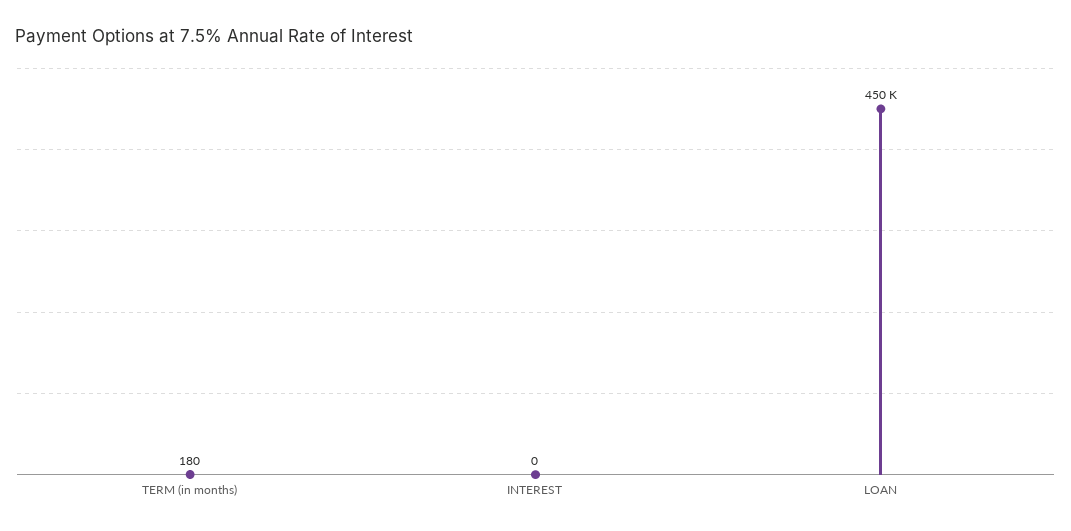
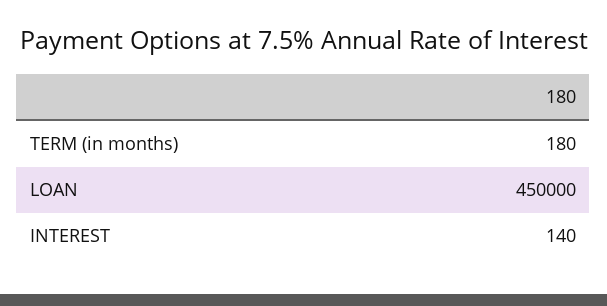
INTEREST: 0 -> 140

